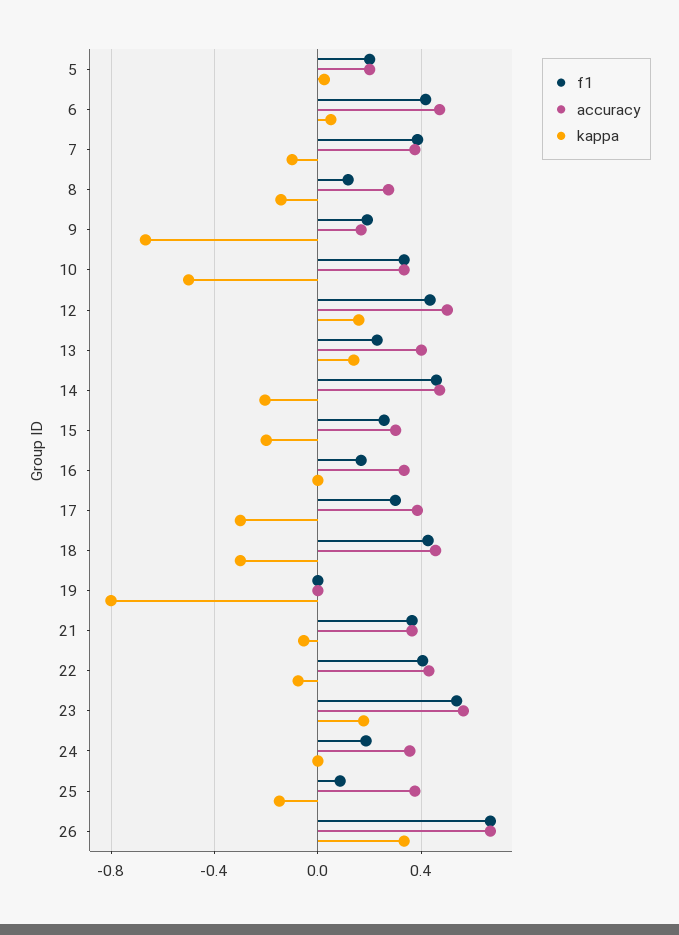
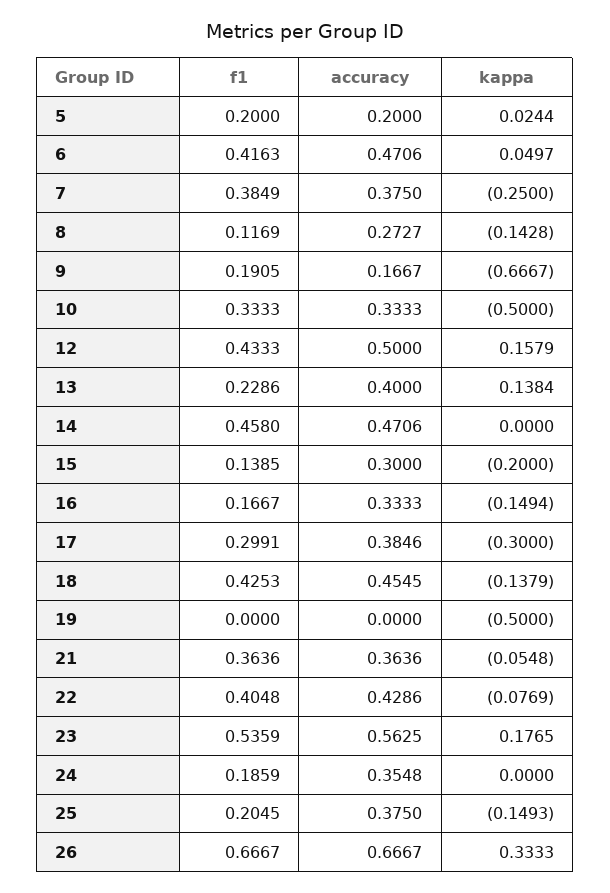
kappa, 7: -0.1 -> -0.25
kappa, 14: -0.2 -> 0
f1, 15: 0.25 -> 0.1385
kappa, 16: 0 -> -0.1494
kappa, 18: -0.3 -> -0.1379
kappa, 19: -0.8 -> -0.5
f1, 25: 0.1 -> 0.2045

